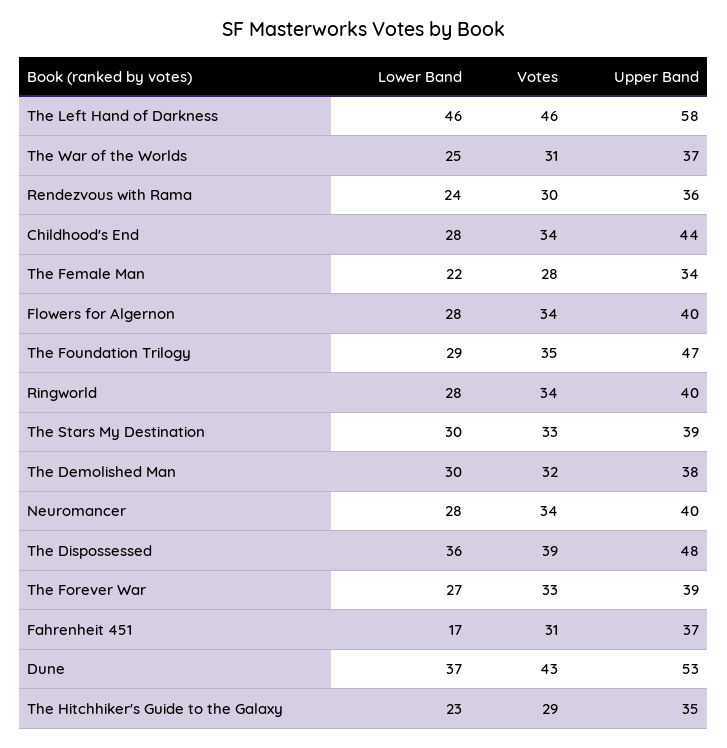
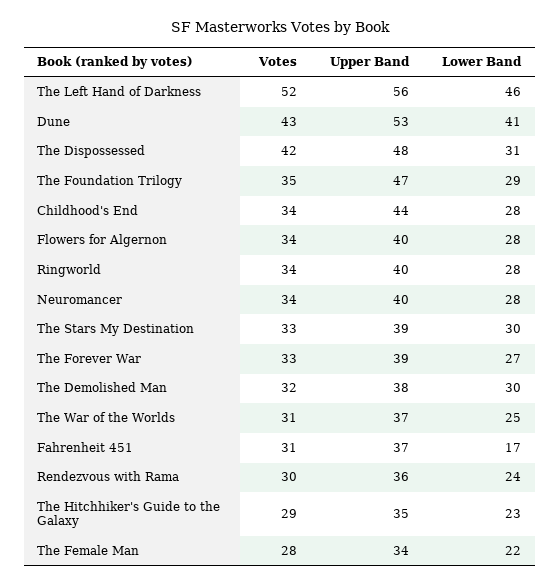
Votes, The Left Hand of Darkness: 46 -> 52
Upper Band, The Left Hand of Darkness: 58 -> 56
Lower Band, The Dispossessed: 36 -> 31
Votes, The Dispossessed: 39 -> 42
Lower Band, Dune: 37 -> 41

